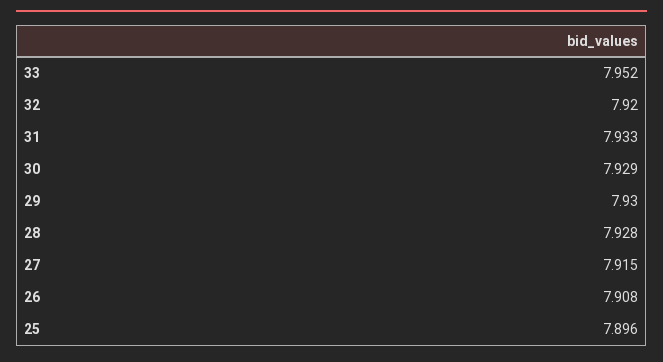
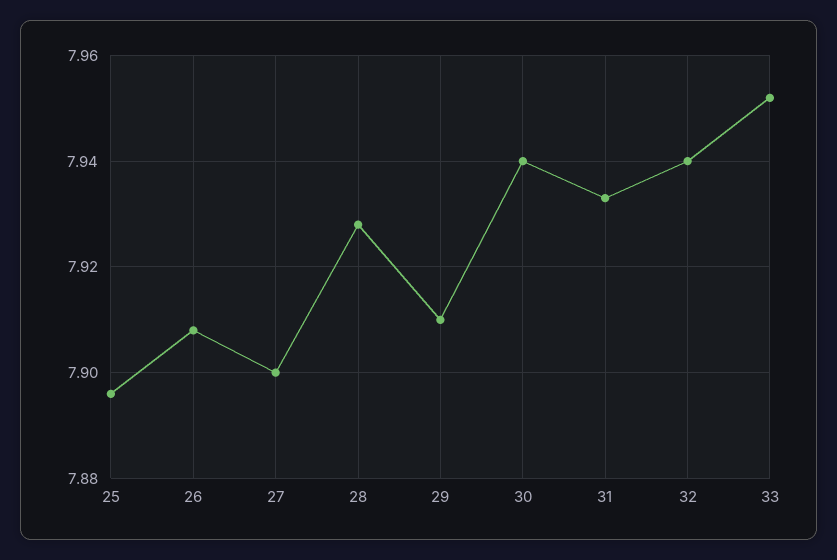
32: 7.92 -> 7.94
30: 7.929 -> 7.94
29: 7.93 -> 7.91
27: 7.915 -> 7.9

